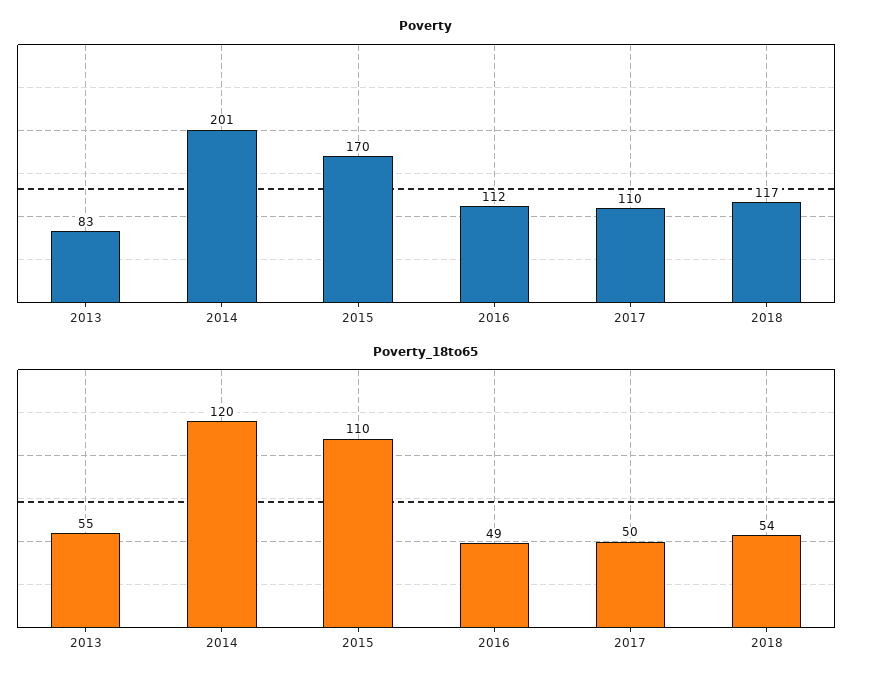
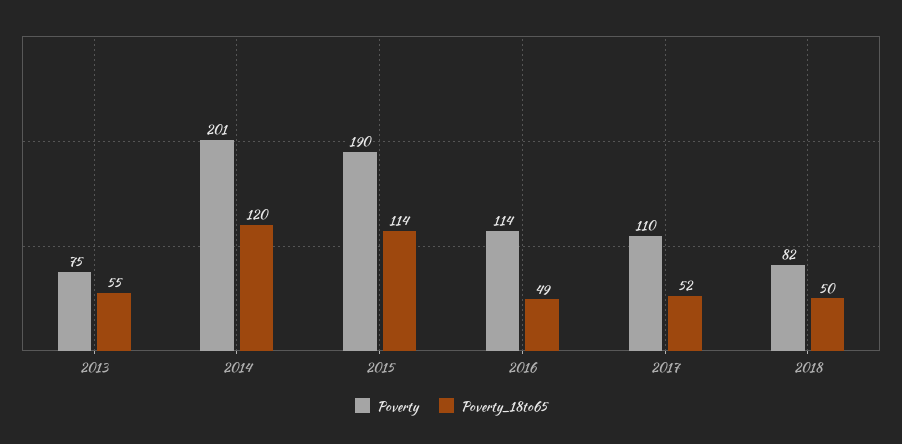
Poverty, 2013: 83 -> 75
Poverty, 2015: 170 -> 190
Poverty, 2016: 112 -> 114
Poverty, 2018: 117 -> 82
Poverty_18to65, 2015: 110 -> 114
Poverty_18to65, 2017: 50 -> 52
Poverty_18to65, 2018: 54 -> 50

